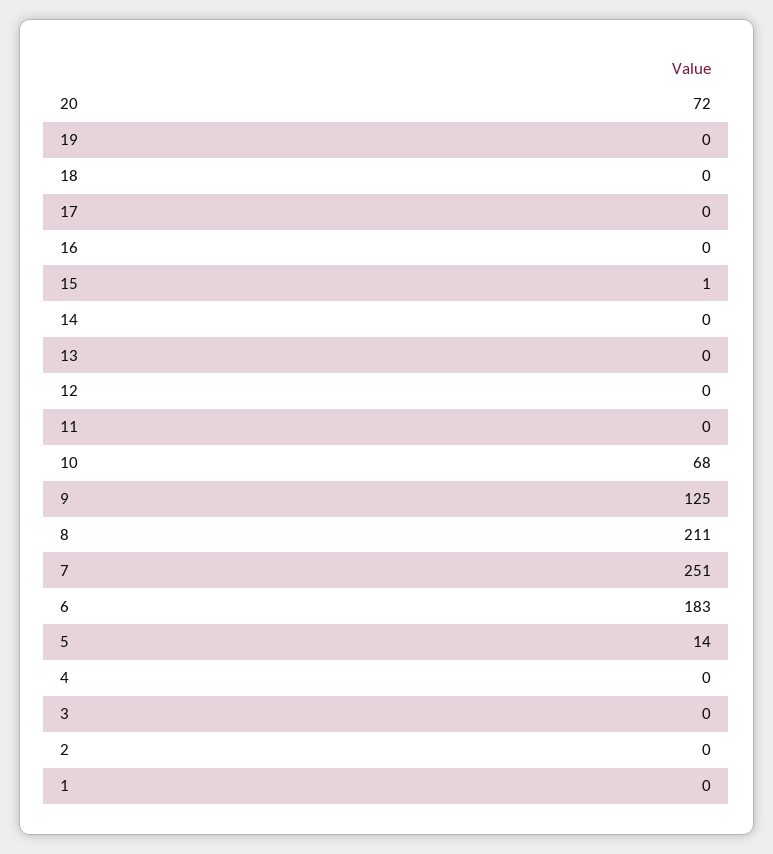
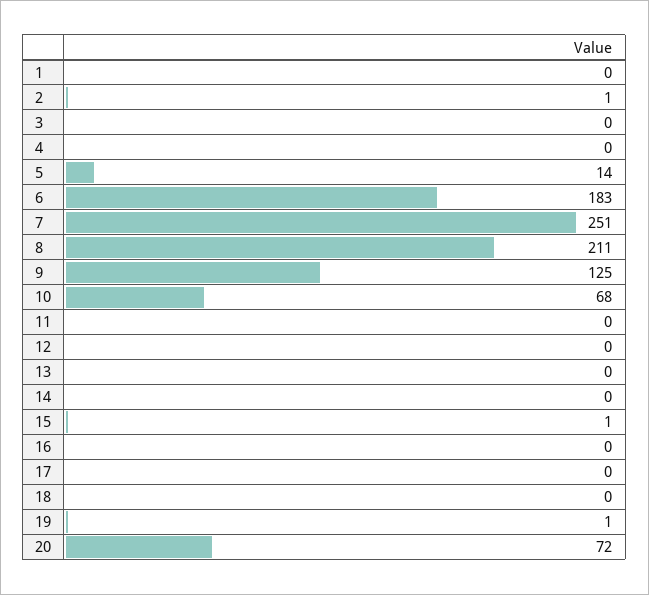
19: 0 -> 1
2: 0 -> 1

